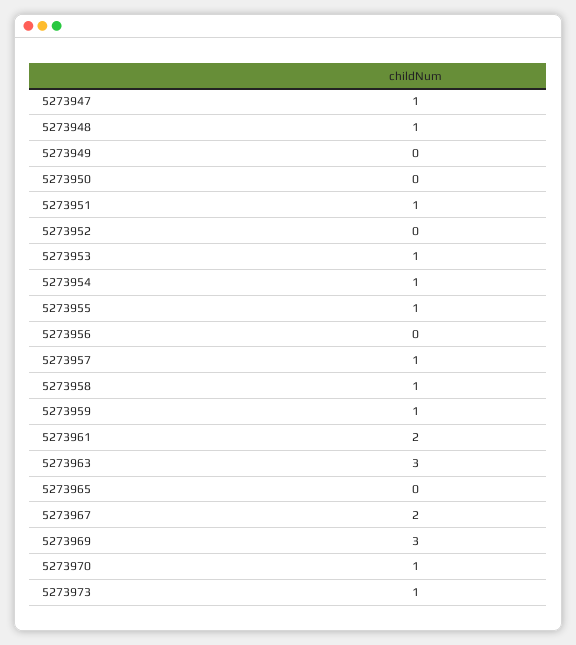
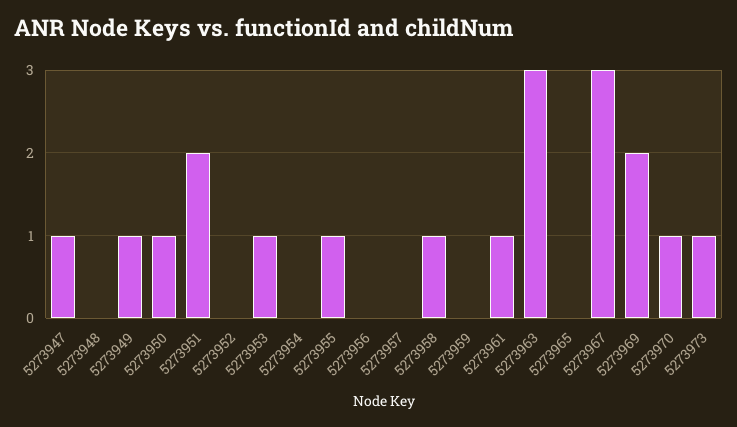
5273948: 1 -> 0
5273949: 0 -> 1
5273950: 0 -> 1
5273951: 1 -> 2
5273954: 1 -> 0
5273957: 1 -> 0
5273959: 1 -> 0
5273961: 2 -> 1
5273967: 2 -> 3
5273969: 3 -> 2

